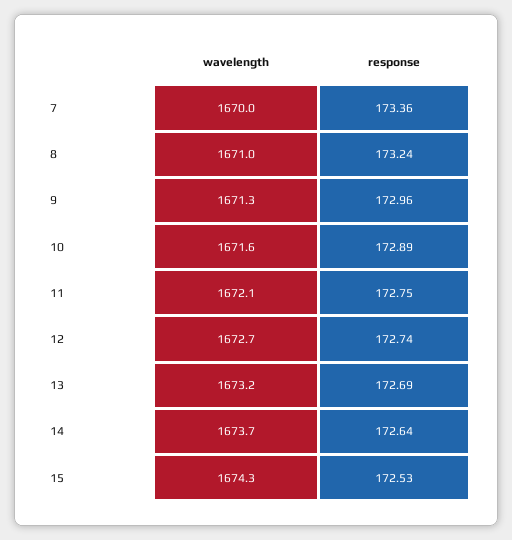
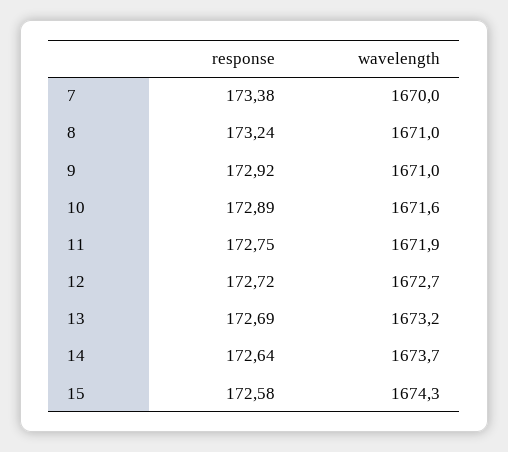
response, 7: 173.36 -> 173.38
wavelength, 9: 1671.3 -> 1671
response, 9: 172.96 -> 172.92
wavelength, 11: 1672.1 -> 1671.9
response, 12: 172.74 -> 172.72
response, 15: 172.53 -> 172.58

